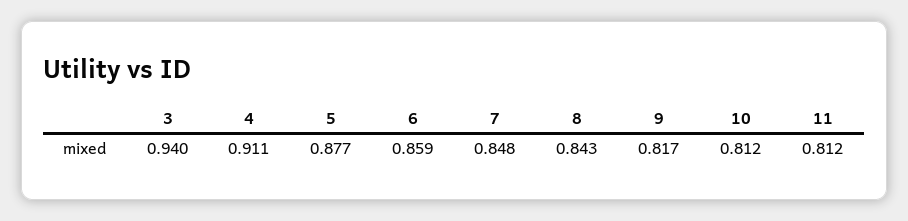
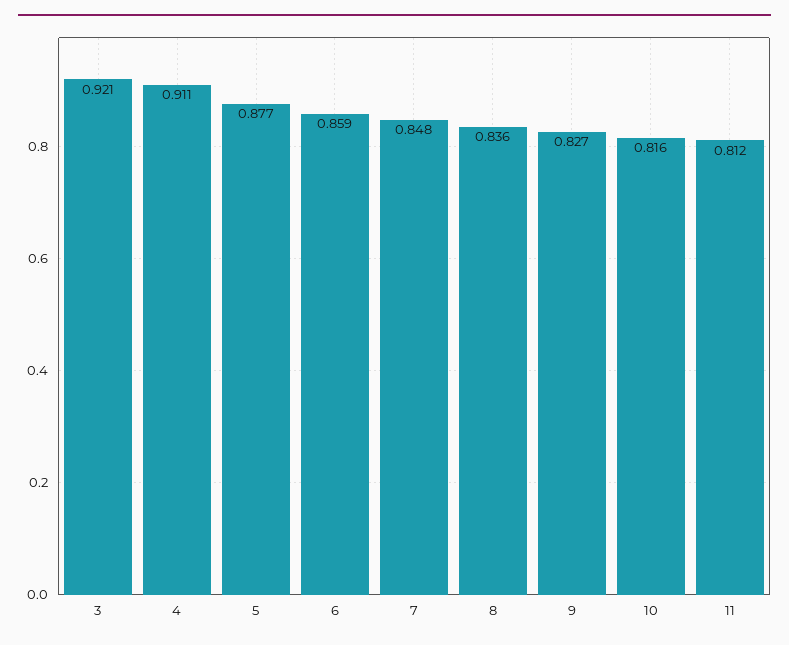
3: 0.94 -> 0.921
8: 0.843 -> 0.836
9: 0.817 -> 0.827
10: 0.812 -> 0.816

